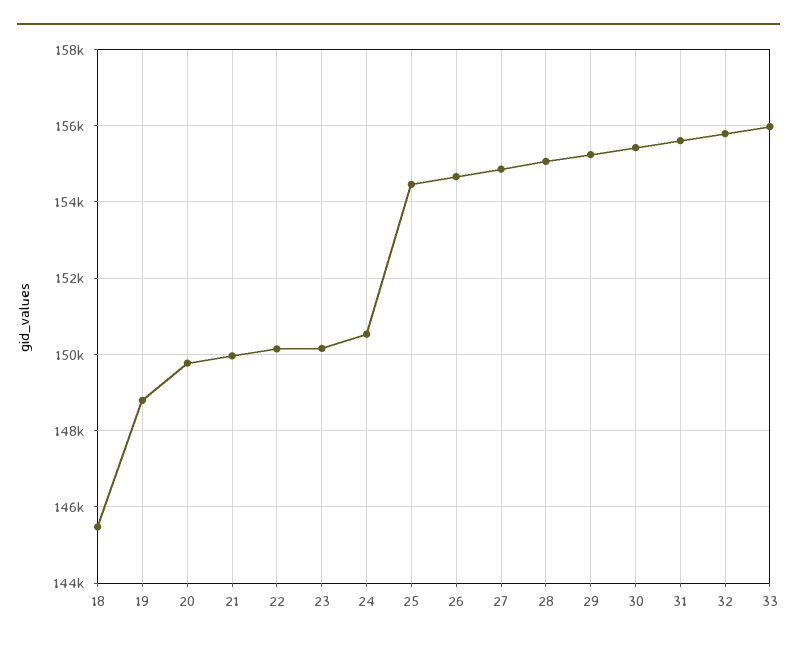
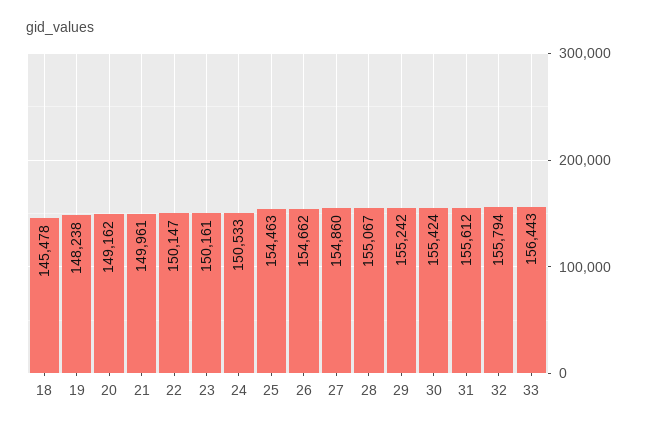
19: 148800 -> 148238
20: 149800 -> 149162
33: 156000 -> 156443

